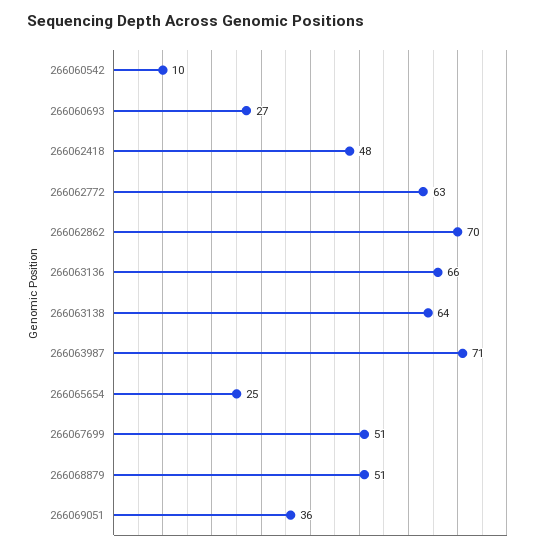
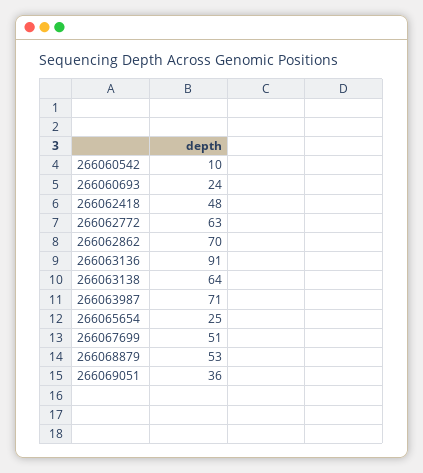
266060693: 27 -> 24
266063136: 66 -> 91
266068879: 51 -> 53

